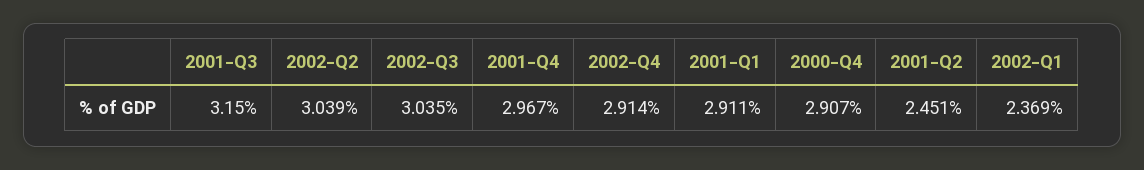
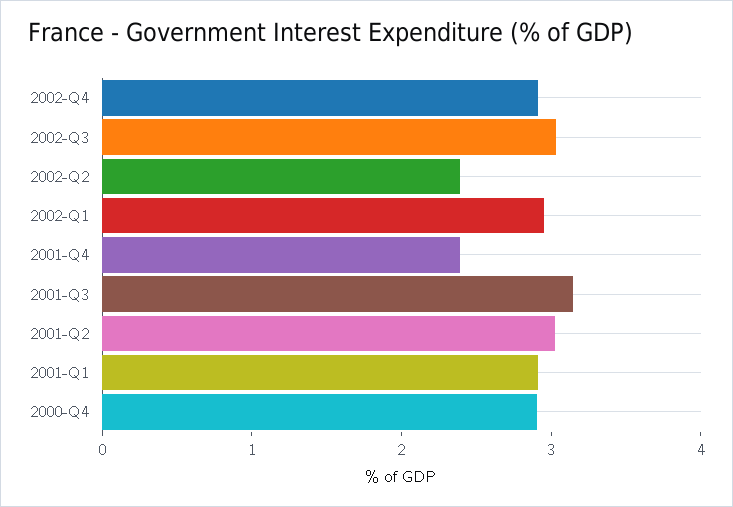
2002-Q2: 3.039 -> 2.4
2001-Q4: 2.967 -> 2.4
2001-Q2: 2.451 -> 3
2002-Q1: 2.369 -> 3

